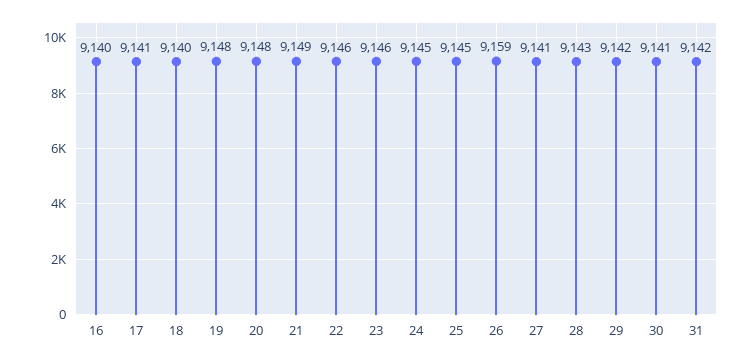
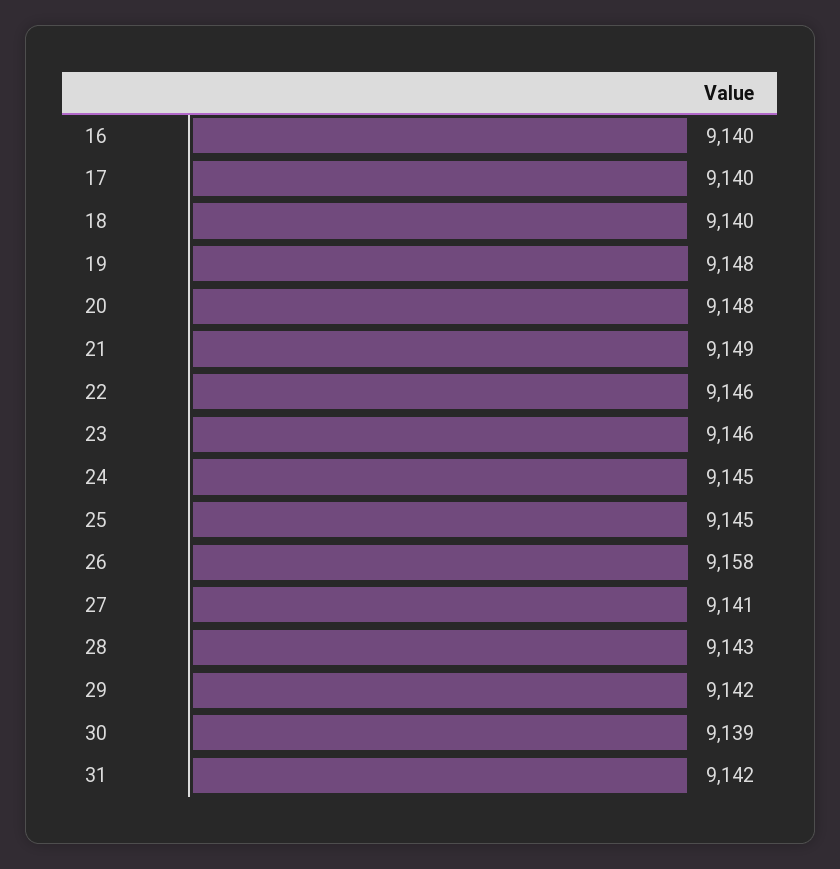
17: 9141 -> 9140
26: 9159 -> 9158
30: 9141 -> 9139

